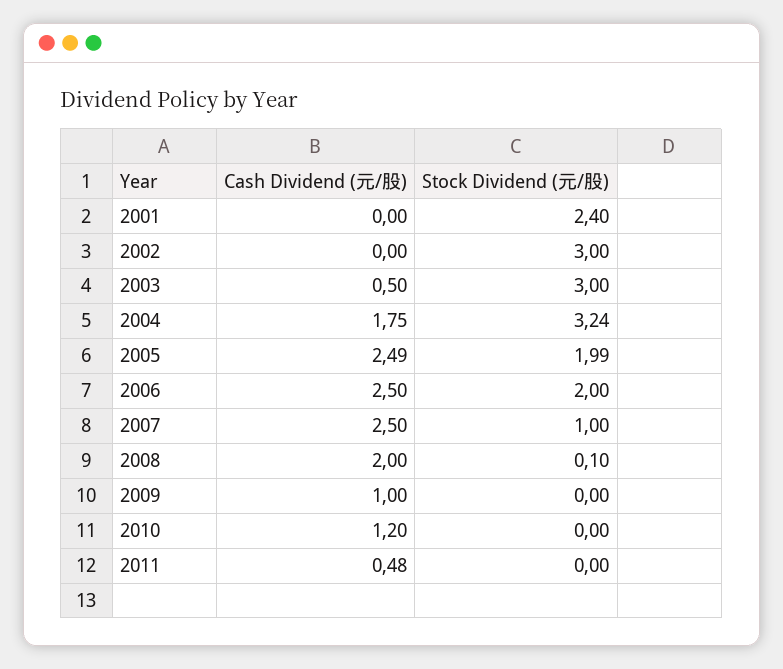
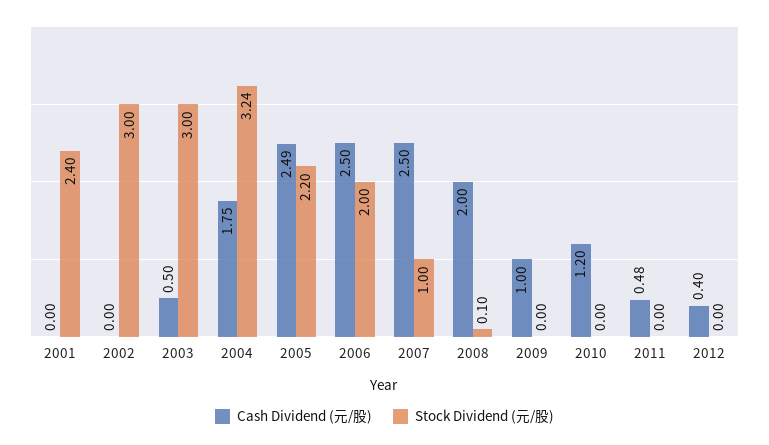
Stock Dividend (元/股), 2005: 1.99 -> 2.2
Cash Dividend (元/股), 2012: none -> 0.4
Stock Dividend (元/股), 2012: none -> 0

